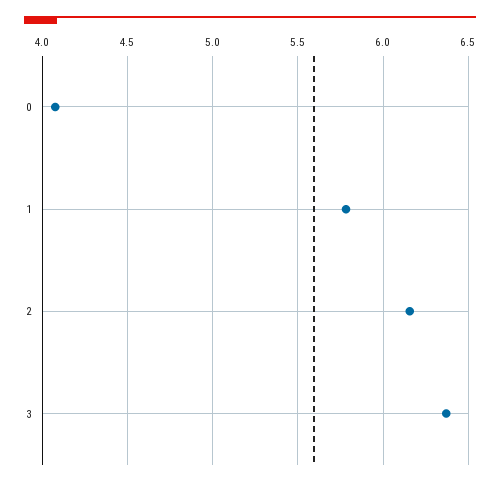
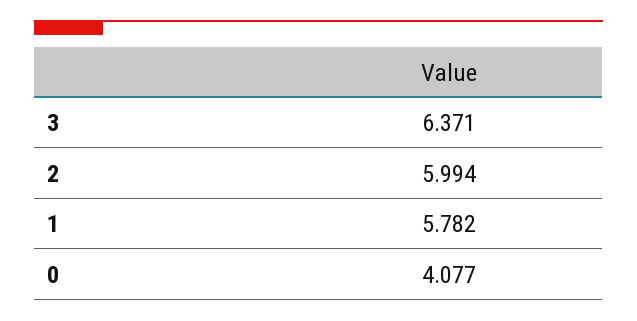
2: 6.15 -> 5.994

